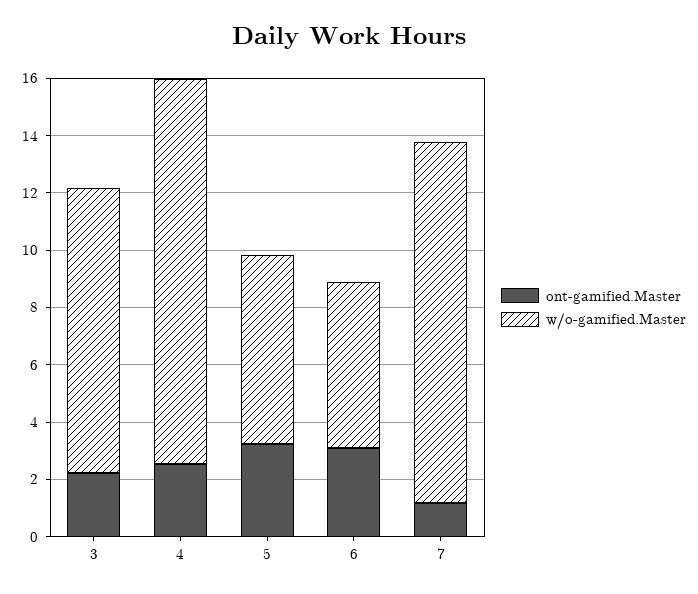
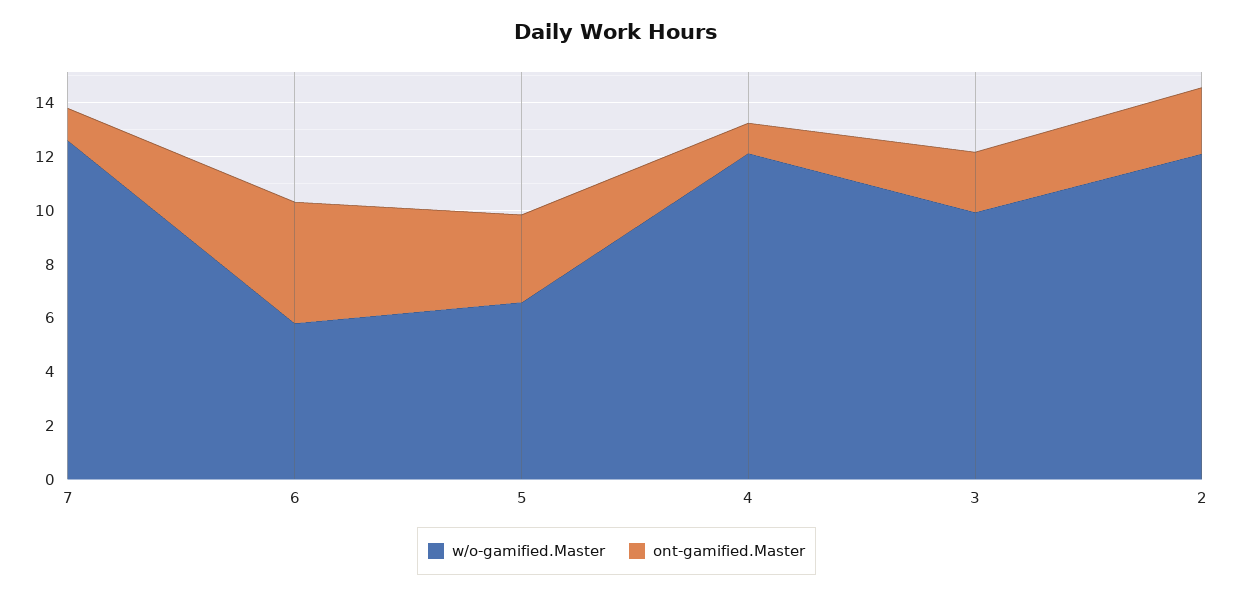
ont-gamified.Master, 4: 2.5 -> 1
w/o-gamified.Master, 4: 13.5 -> 12
ont-gamified.Master, 6: 3 -> 4.5
w/o-gamified.Master, 2: none -> 12
ont-gamified.Master, 2: none -> 2.5

